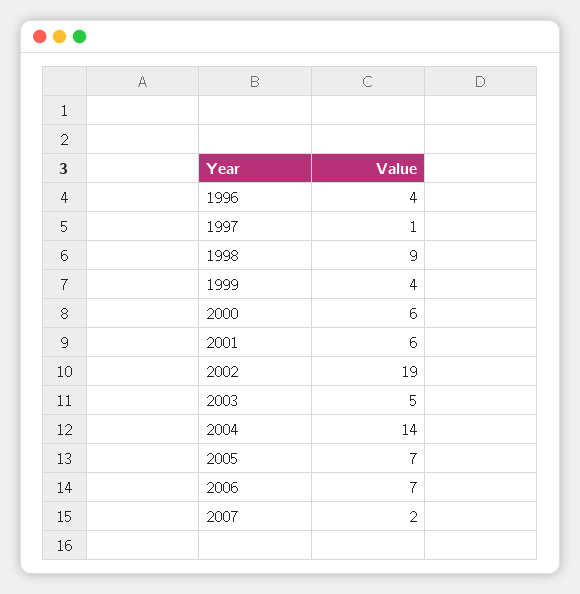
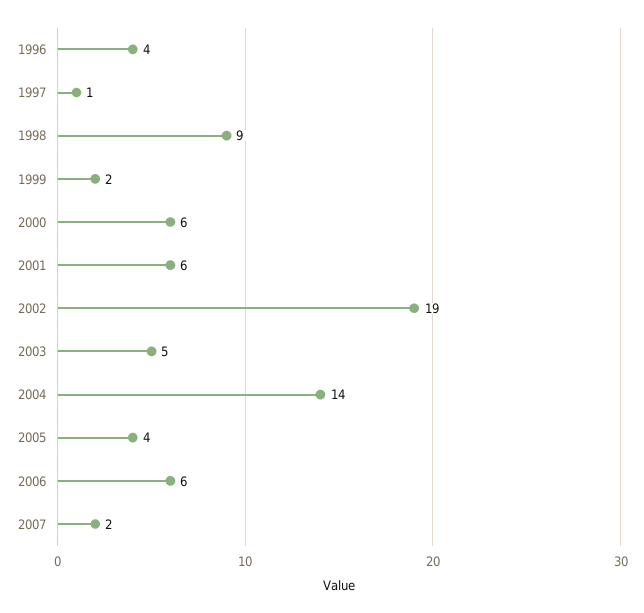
1999: 4 -> 2
2005: 7 -> 4
2006: 7 -> 6

